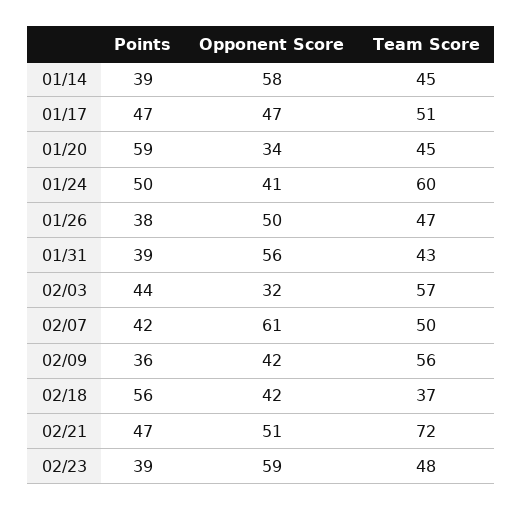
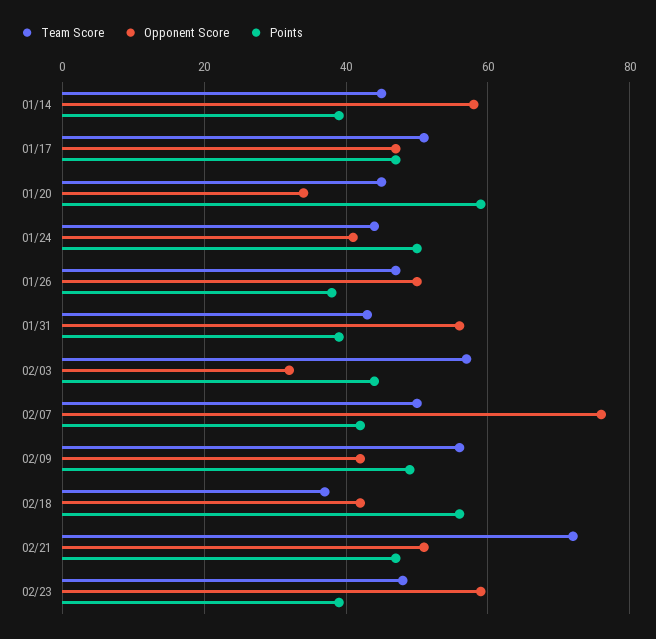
Team Score, 01/24: 60 -> 45
Opponent Score, 02/07: 61 -> 75
Points, 02/09: 36 -> 50

